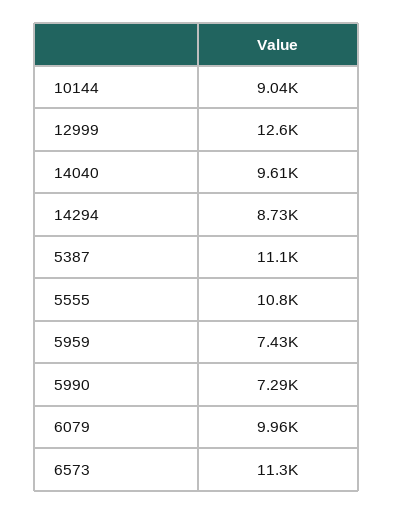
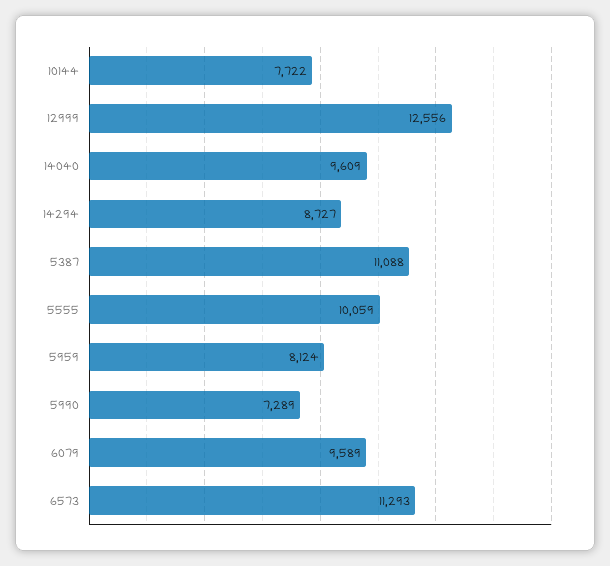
10144: 9040 -> 7722
5555: 10800 -> 10059
5959: 7430 -> 8124
6079: 9960 -> 9589

